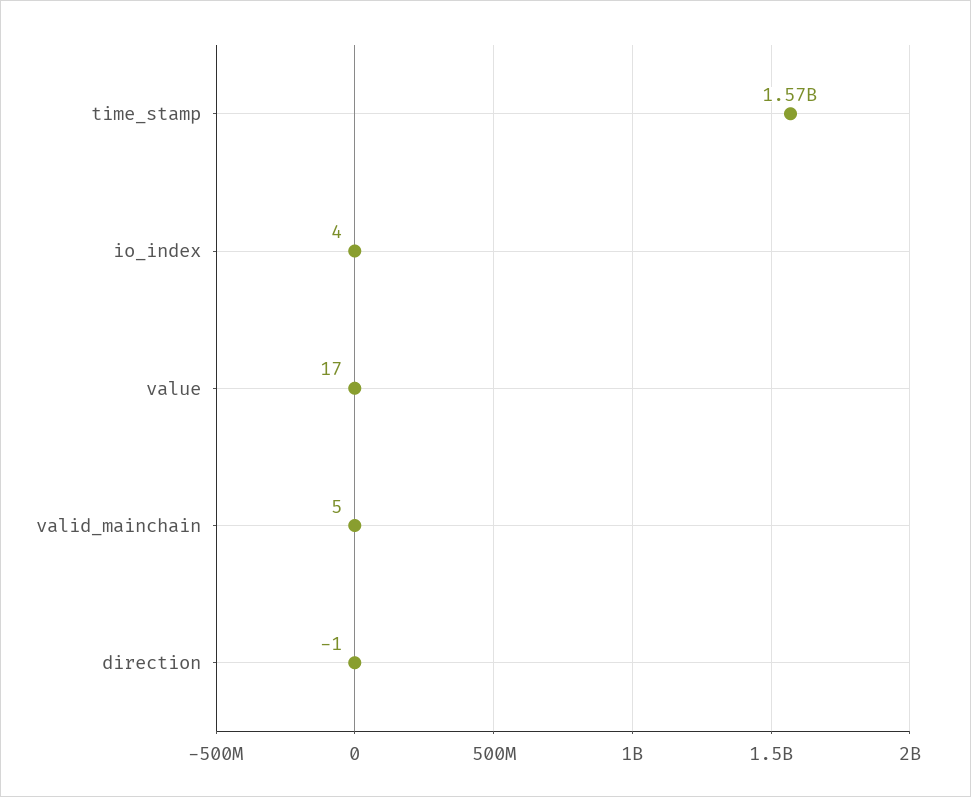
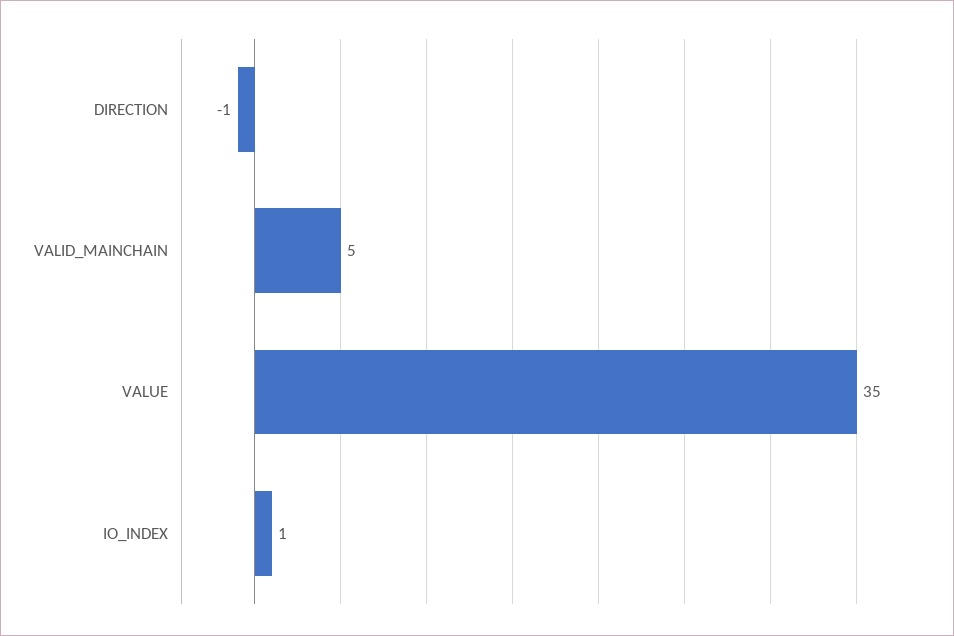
time_stamp: 1570000000 -> none
io_index: 4 -> 1
value: 17 -> 35

